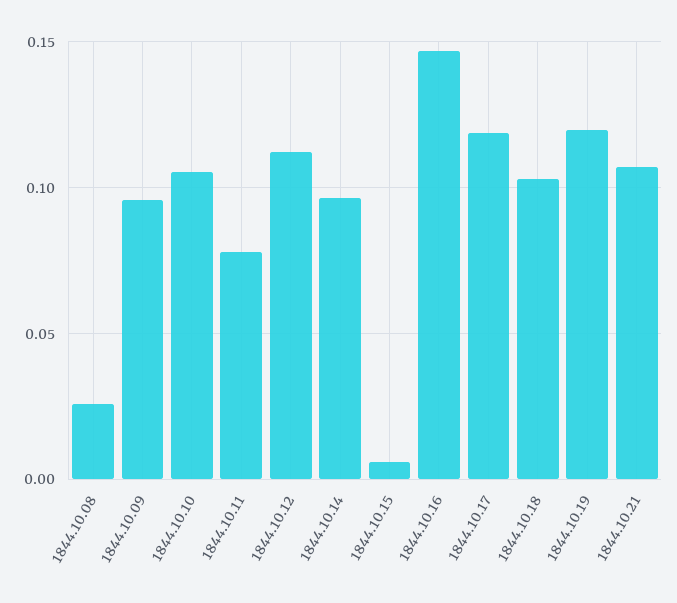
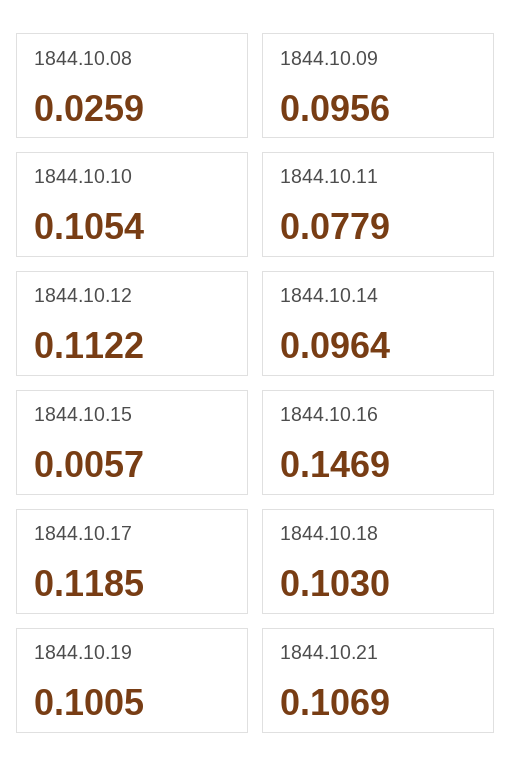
1844.10.19: 0.12 -> 0.1005

